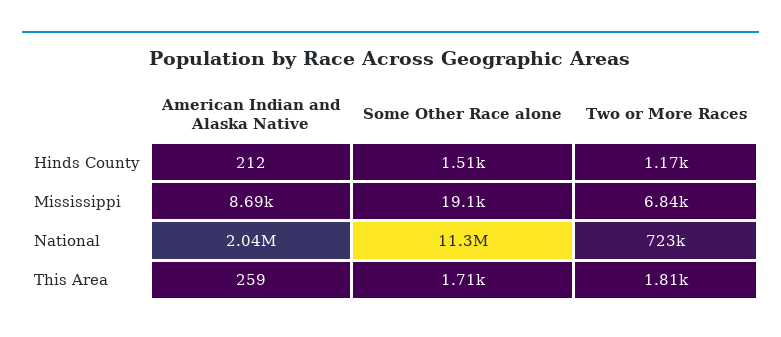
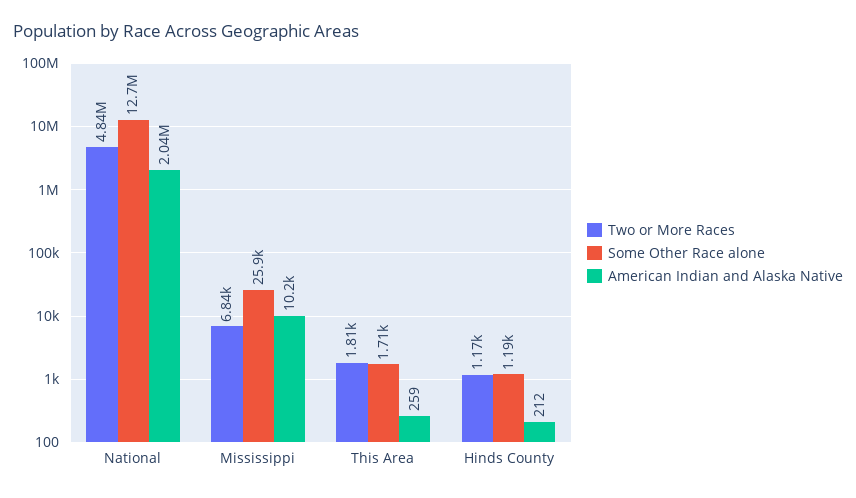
Some Other Race alone, Hinds County: 1510 -> 1190
American Indian and Alaska Native, Mississippi: 8690 -> 10200
Some Other Race alone, Mississippi: 19100 -> 25900
Some Other Race alone, National: 11300000 -> 12700000
Two or More Races, National: 723000 -> 4840000

